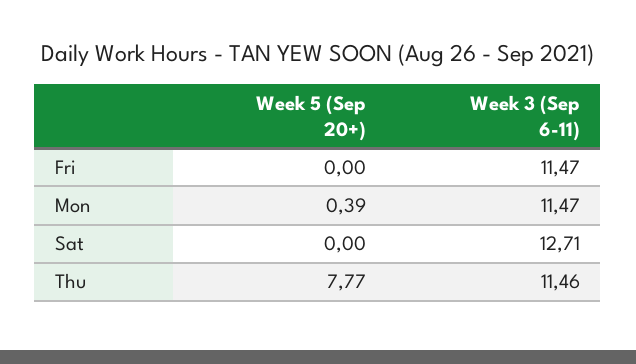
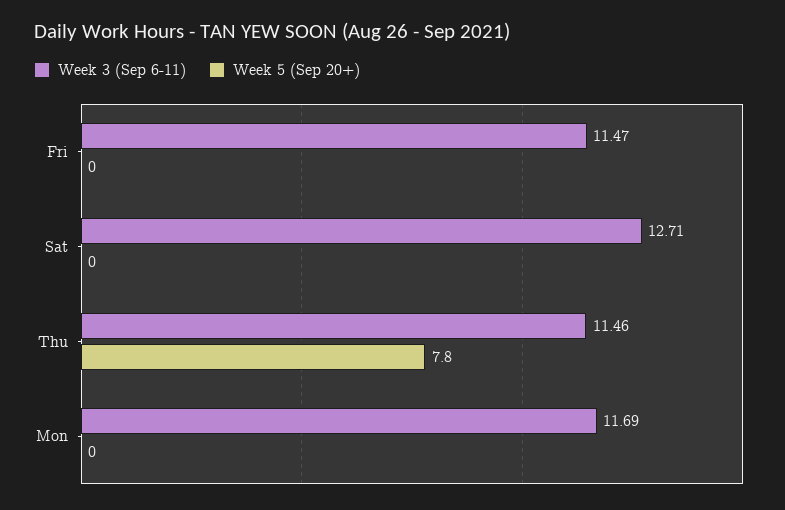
Week 5 (Sep 20+), Mon: 0.39 -> 0
Week 3 (Sep 6-11), Mon: 11.47 -> 11.69

